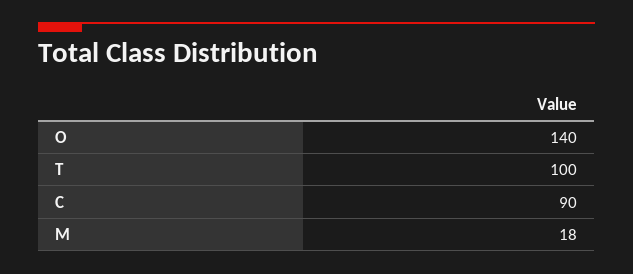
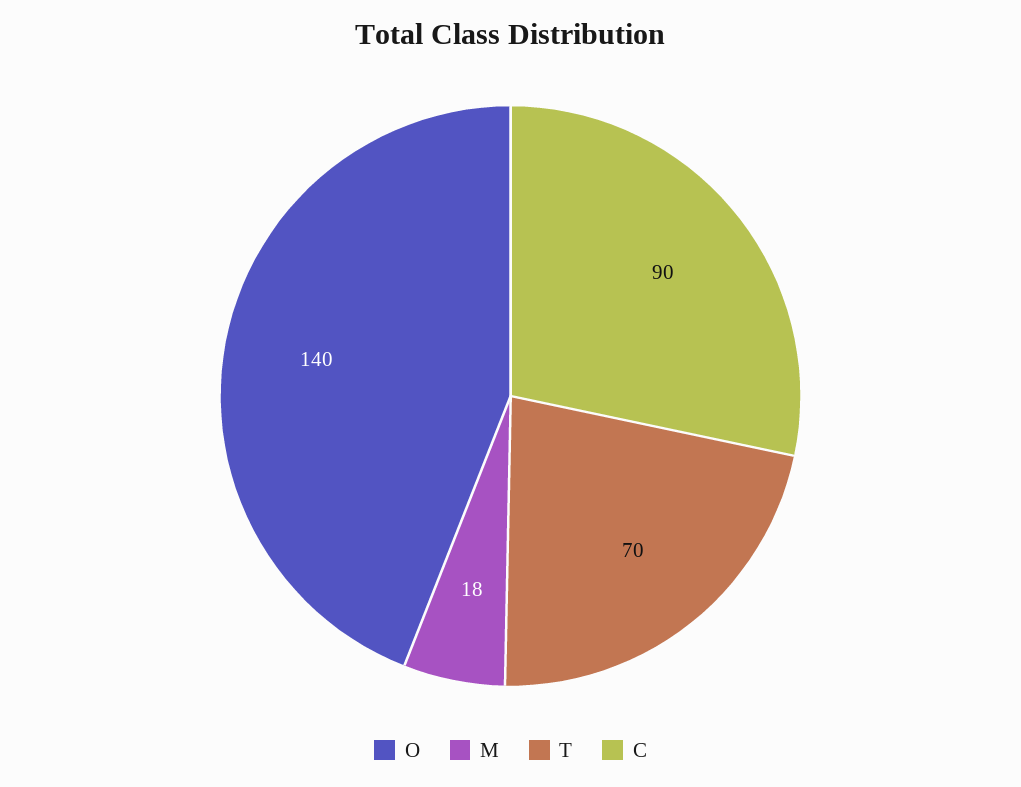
T: 100 -> 70

